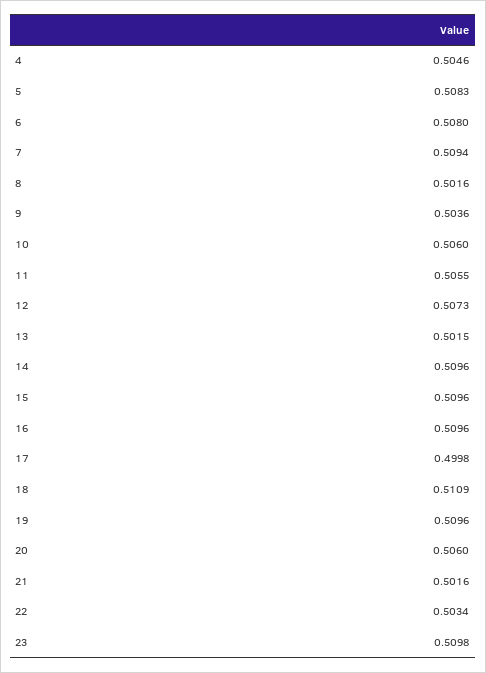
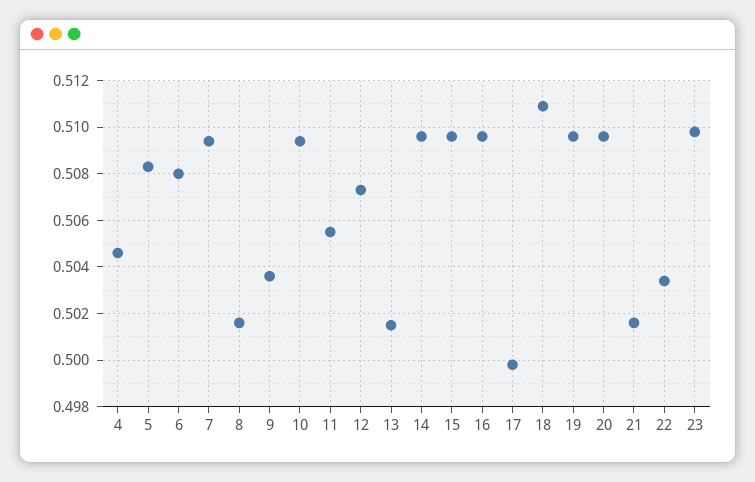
10: 0.506 -> 0.5095
20: 0.506 -> 0.5095

